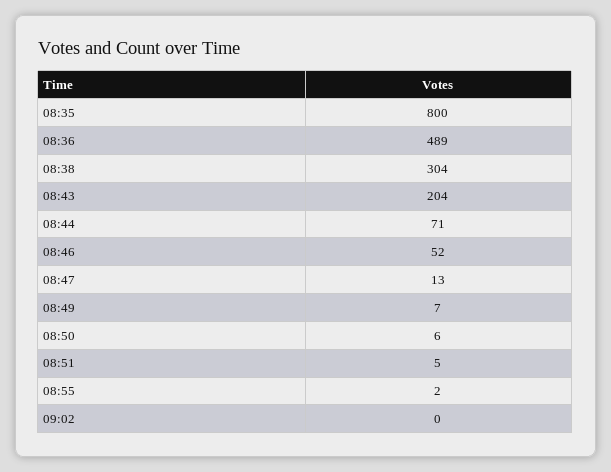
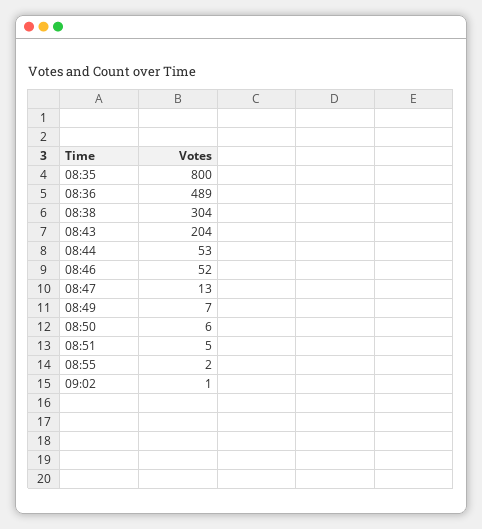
08:44: 71 -> 53
09:02: 0 -> 1

